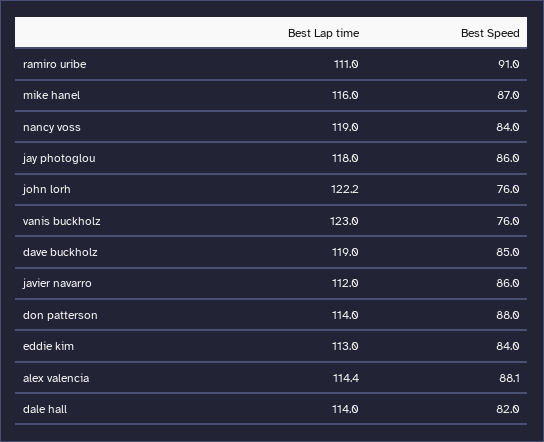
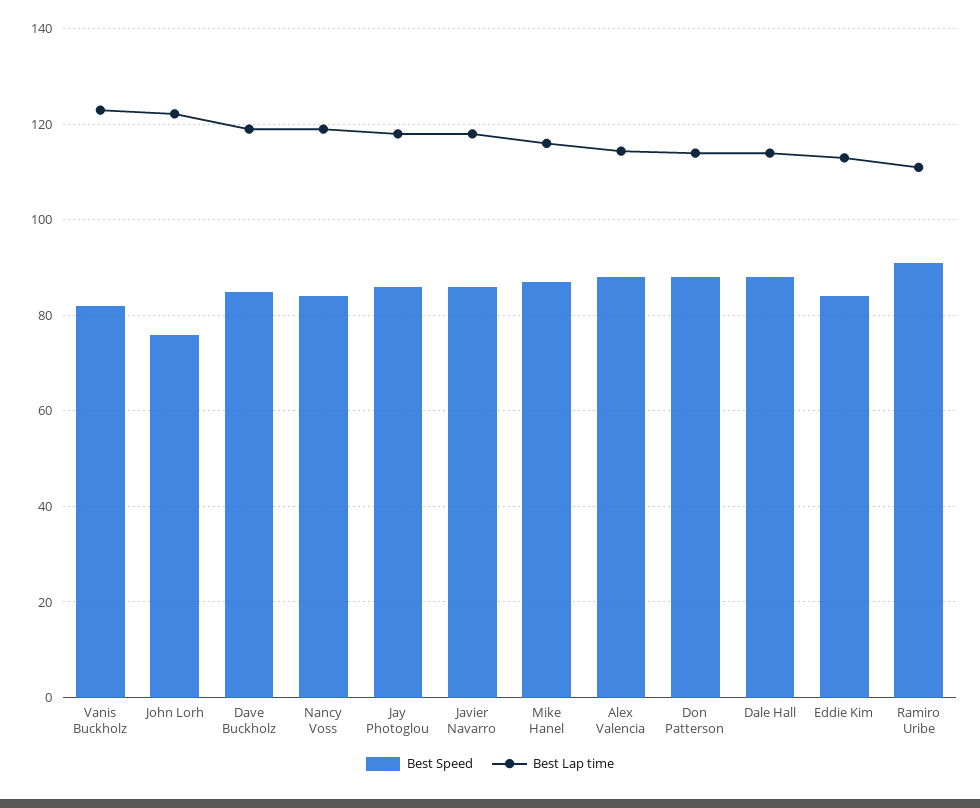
Best Speed, vanis buckholz: 76 -> 82
Best Lap time, javier navarro: 112 -> 118
Best Speed, dale hall: 82 -> 88

